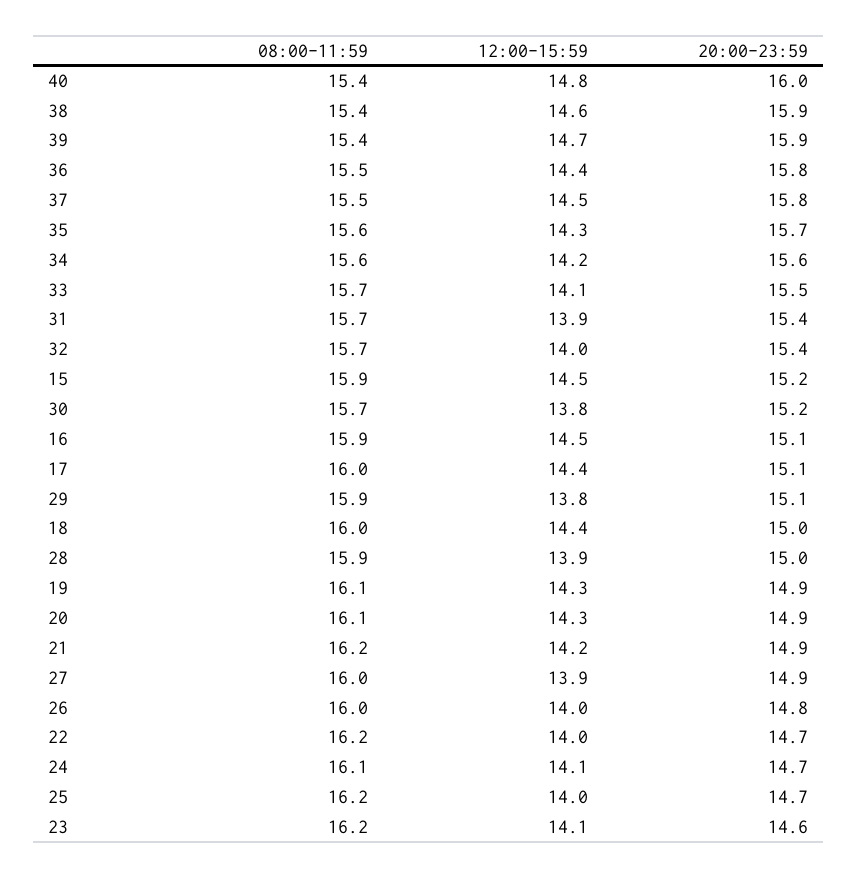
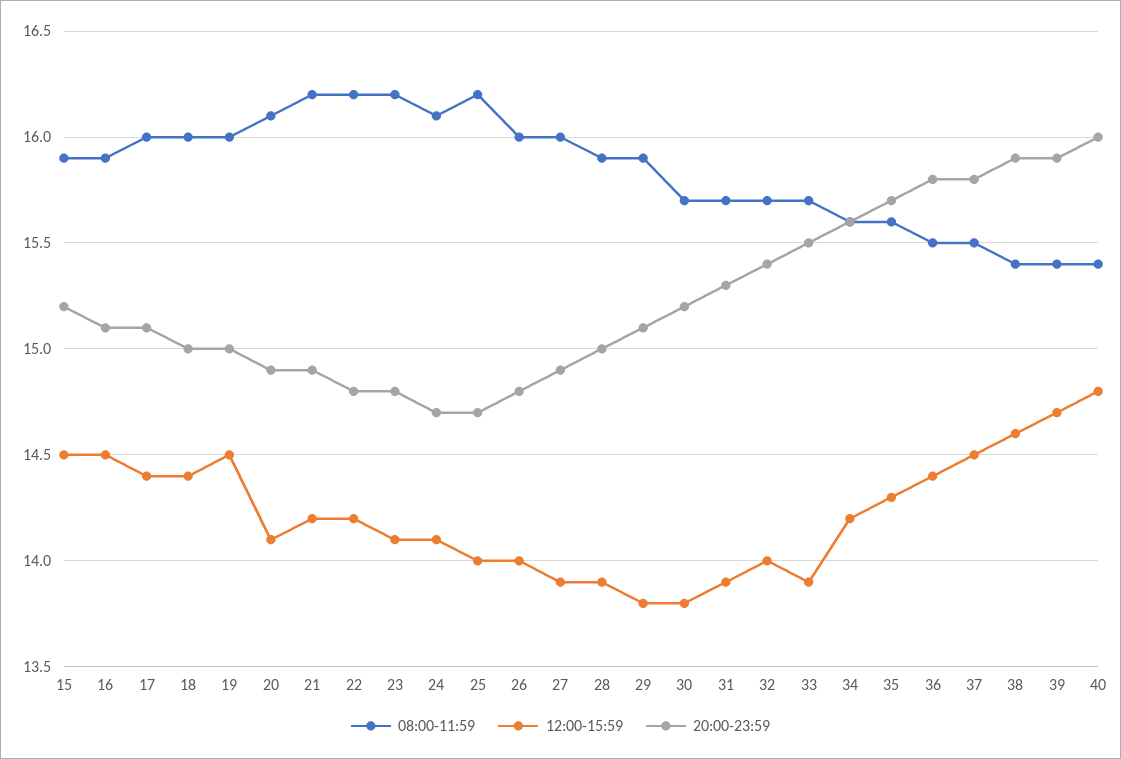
12:00-15:59, 33: 14.1 -> 13.9
20:00-23:59, 31: 15.4 -> 15.3
08:00-11:59, 19: 16.1 -> 16
12:00-15:59, 19: 14.3 -> 14.5
20:00-23:59, 19: 14.9 -> 15
12:00-15:59, 20: 14.3 -> 14.1
12:00-15:59, 22: 14 -> 14.2
20:00-23:59, 22: 14.7 -> 14.8
20:00-23:59, 23: 14.6 -> 14.8

